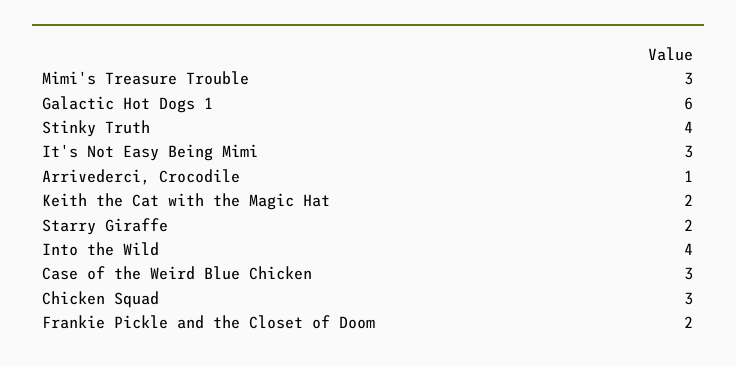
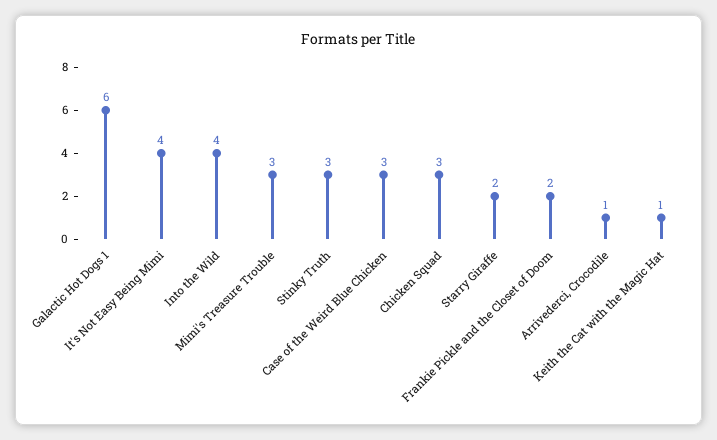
Stinky Truth: 4 -> 3
It's Not Easy Being Mimi: 3 -> 4
Keith the Cat with the Magic Hat: 2 -> 1

